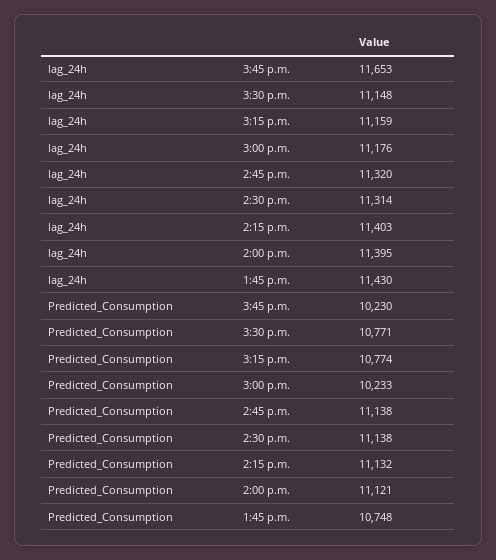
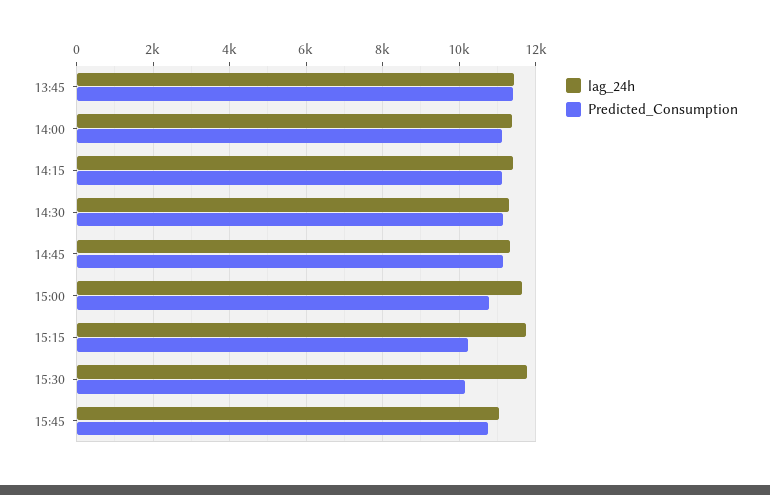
lag_24h, 3:45 p.m.: 11653 -> 11000
lag_24h, 3:30 p.m.: 11148 -> 11800
lag_24h, 3:15 p.m.: 11159 -> 11800
lag_24h, 3:00 p.m.: 11176 -> 11600
Predicted_Consumption, 3:45 p.m.: 10230 -> 10800
Predicted_Consumption, 3:30 p.m.: 10771 -> 10200
Predicted_Consumption, 3:15 p.m.: 10774 -> 10200
Predicted_Consumption, 3:00 p.m.: 10233 -> 10800
Predicted_Consumption, 1:45 p.m.: 10748 -> 11400

